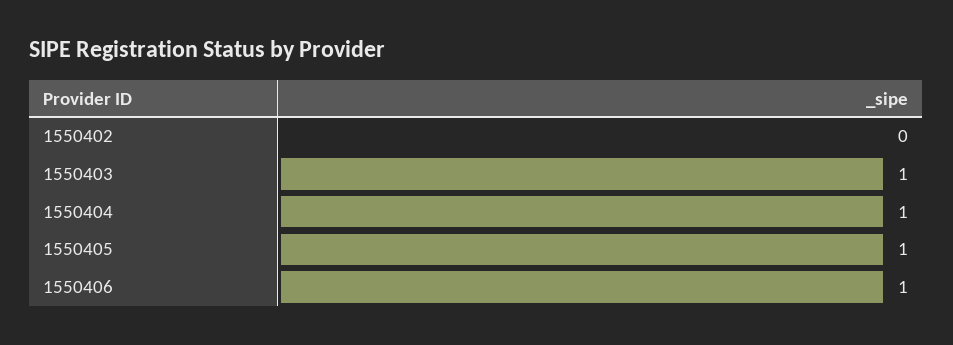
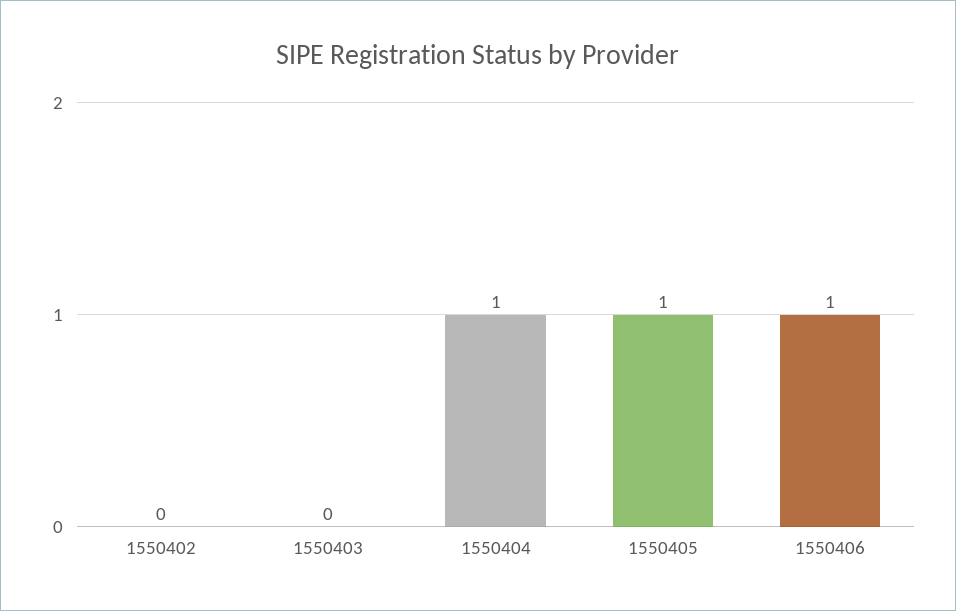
1550403: 1 -> 0

